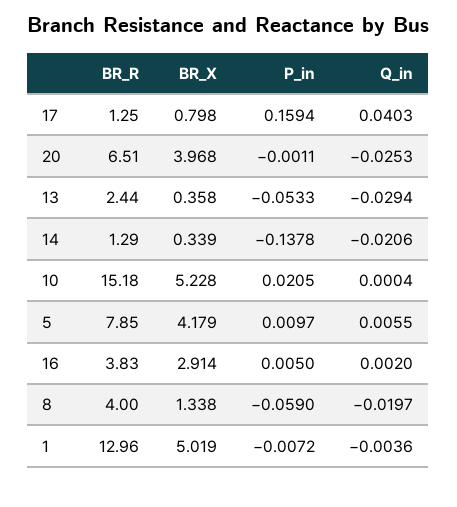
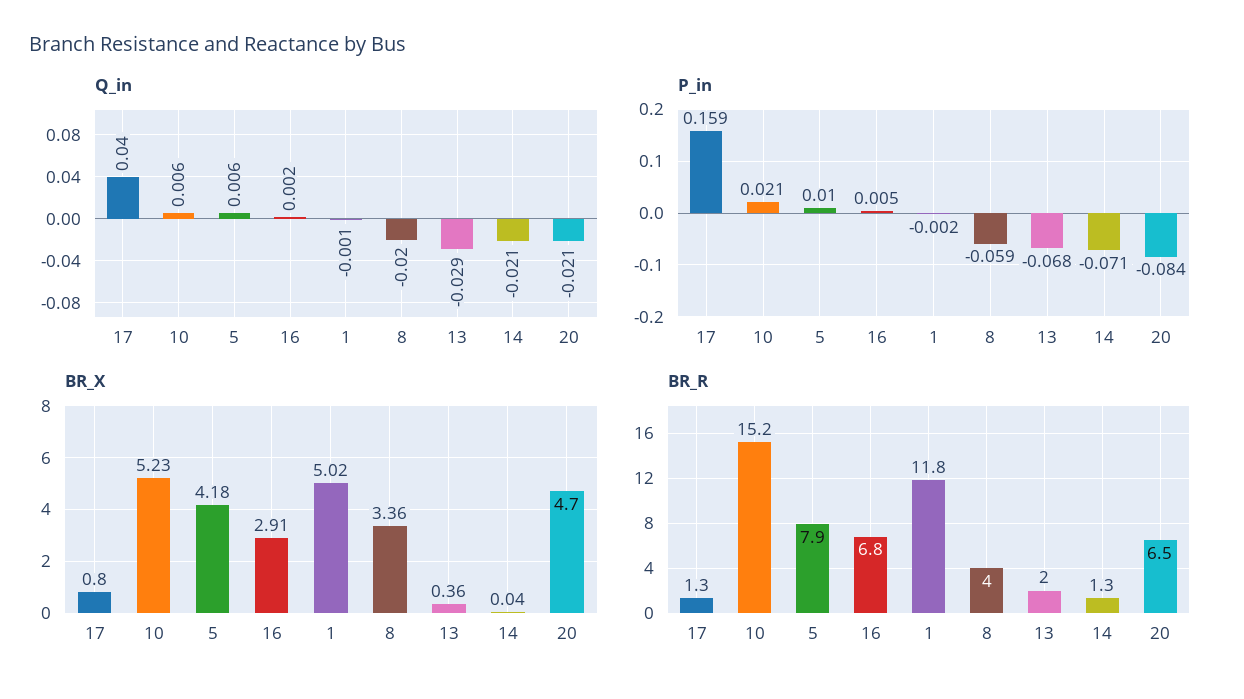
BR_X, 20: 3.968 -> 4.7
P_in, 20: -0.0011 -> -0.084
Q_in, 20: -0.0253 -> -0.021
BR_R, 13: 2.44 -> 2
P_in, 13: -0.0533 -> -0.068
BR_X, 14: 0.339 -> 0.04
P_in, 14: -0.1378 -> -0.071
Q_in, 10: 0.0004 -> 0.006
BR_R, 16: 3.83 -> 6.8
BR_X, 8: 1.338 -> 3.36
BR_R, 1: 12.96 -> 11.8
P_in, 1: -0.0072 -> -0.002
Q_in, 1: -0.0036 -> -0.001

